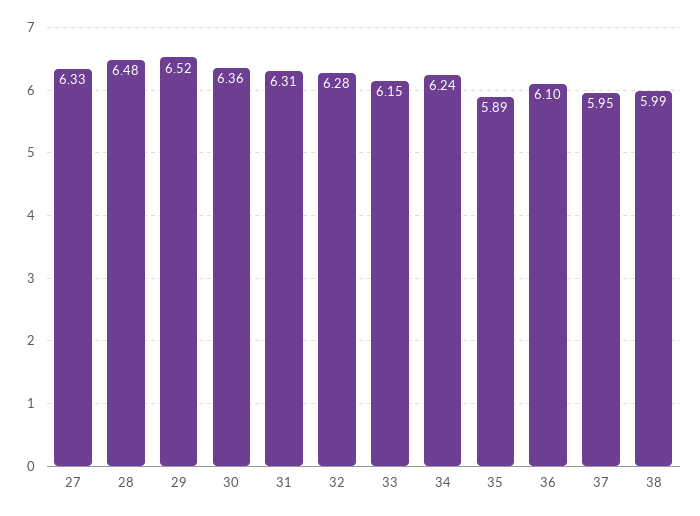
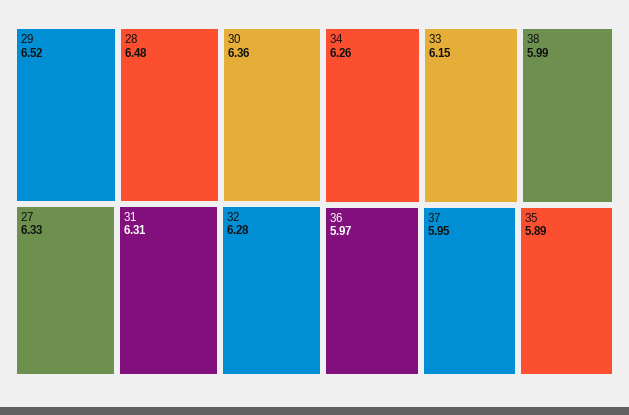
34: 6.24 -> 6.26
36: 6.1 -> 5.97

